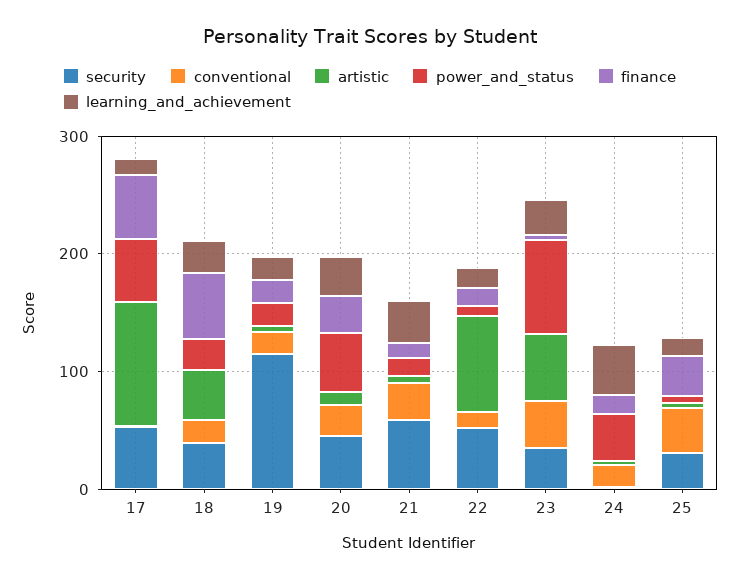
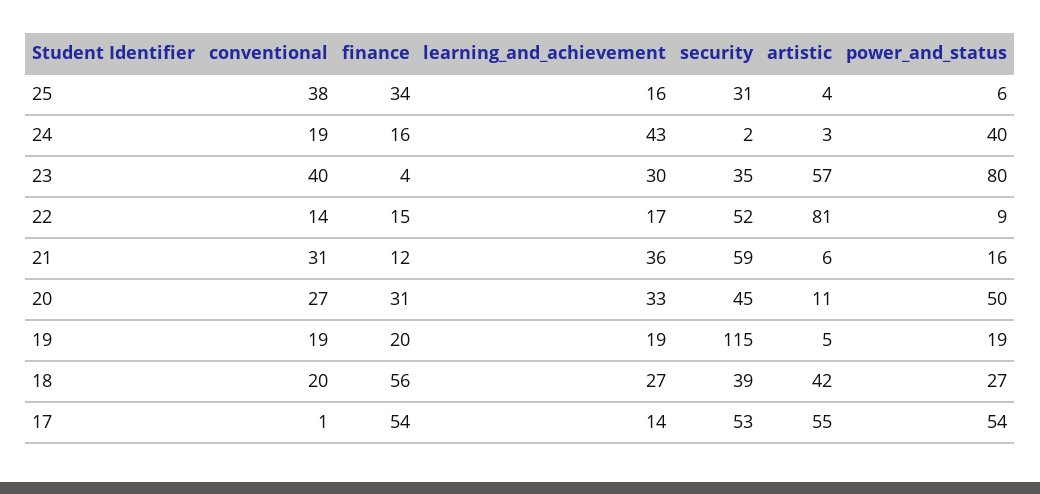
artistic, 17: 100 -> 55

